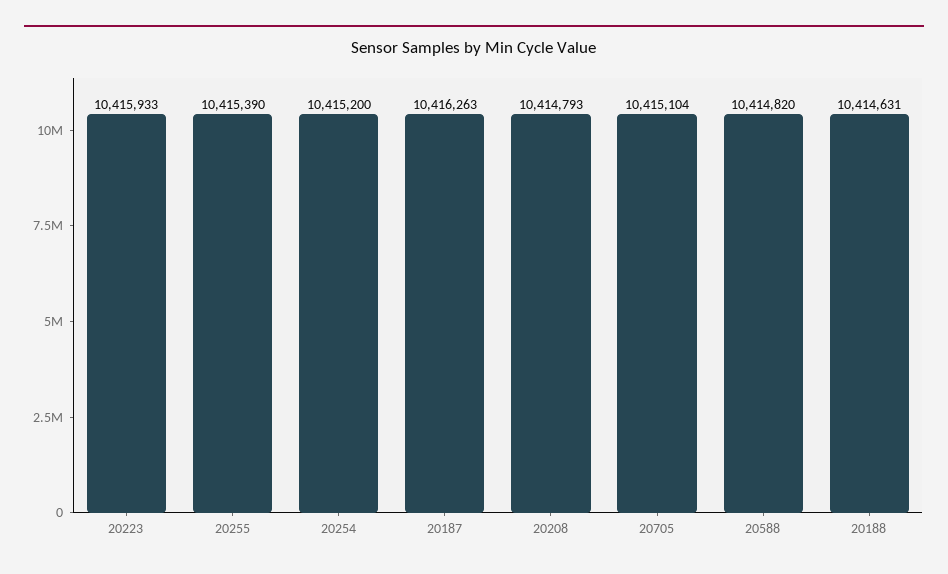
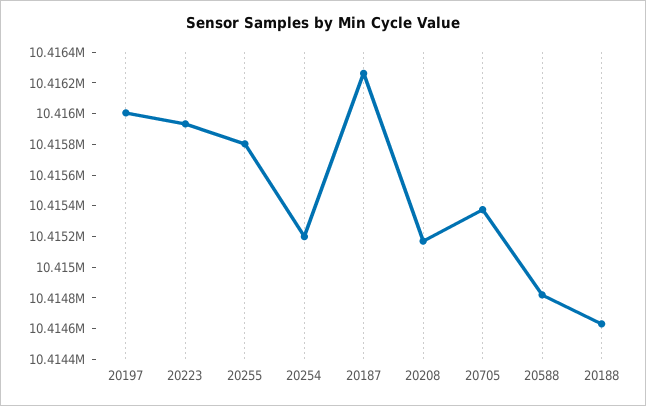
20255: 10415390 -> 10415800
20208: 10414793 -> 10415200
20705: 10415104 -> 10415400
20197: none -> 10416000

